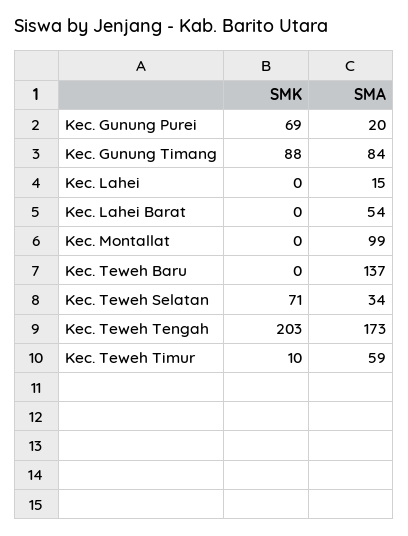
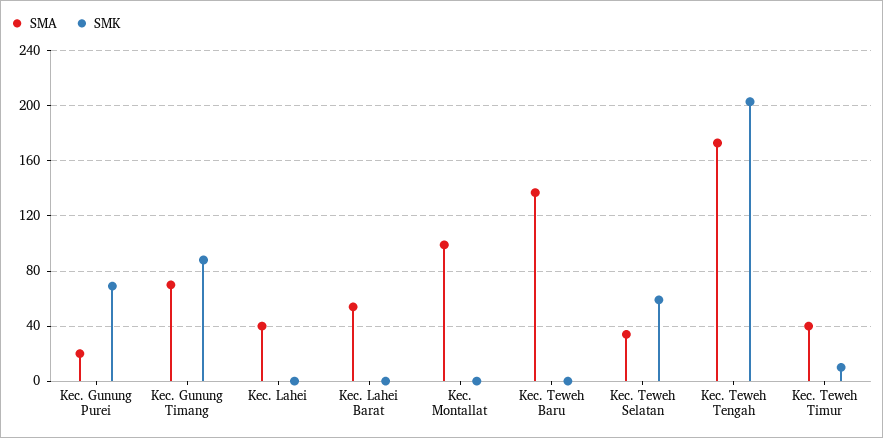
SMA, Kec. Gunung Timang: 84 -> 70
SMA, Kec. Lahei: 15 -> 40
SMK, Kec. Teweh Selatan: 71 -> 60
SMA, Kec. Teweh Timur: 59 -> 40

